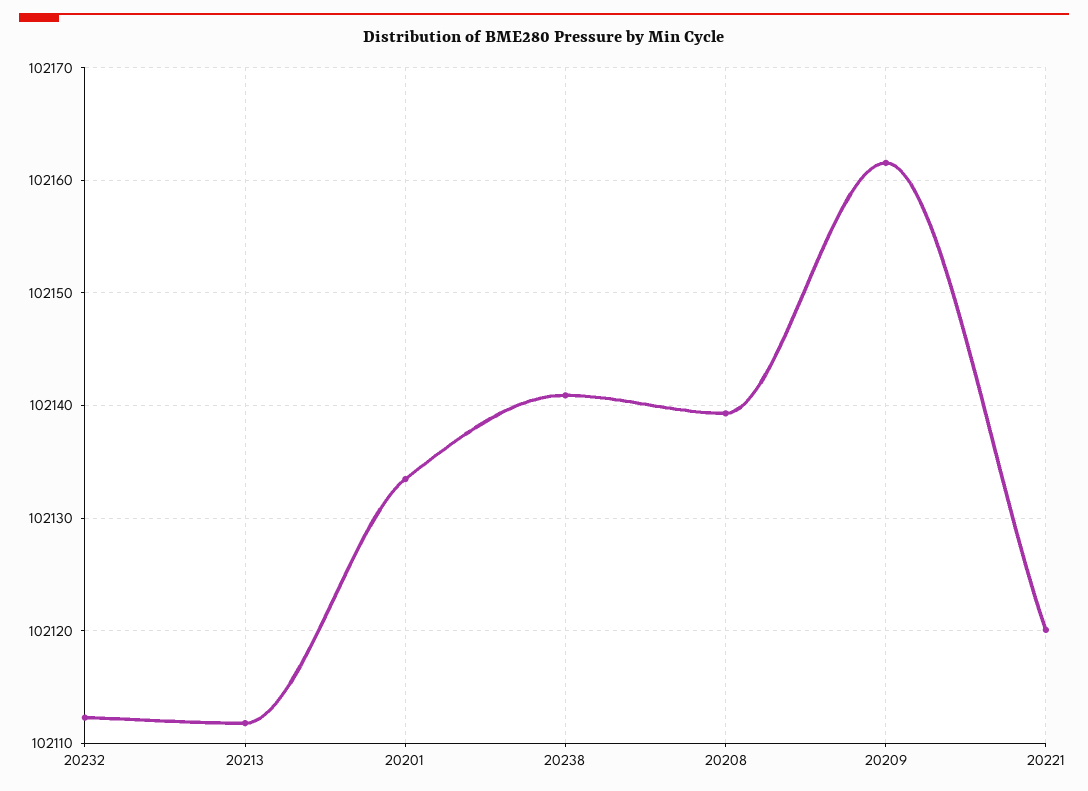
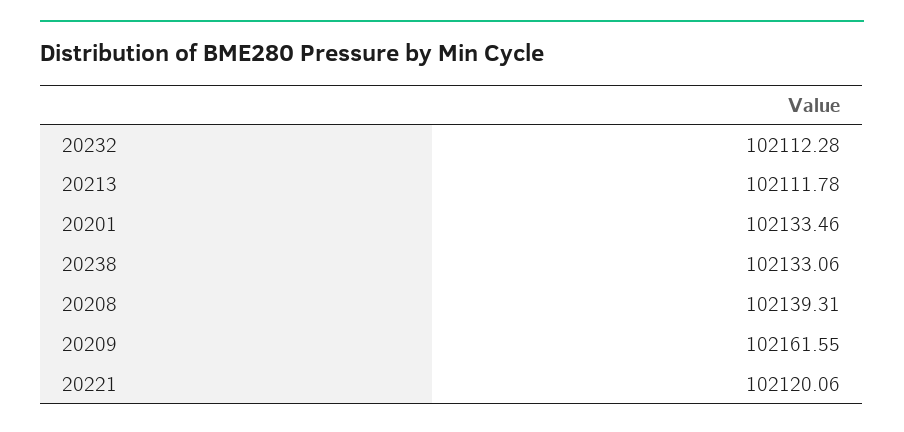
20238: 102141 -> 102133.06

